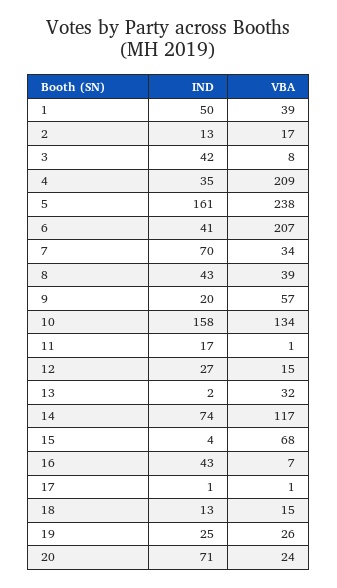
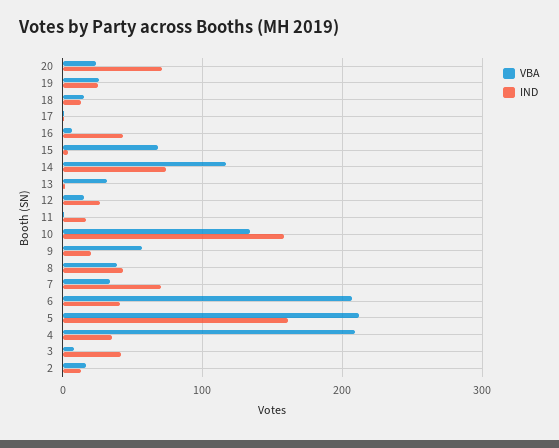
IND, 1: 50 -> none
VBA, 1: 39 -> none
VBA, 5: 238 -> 210

